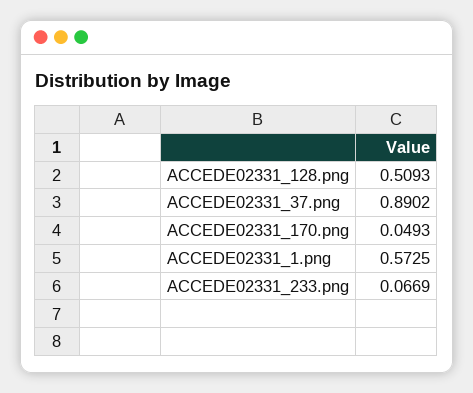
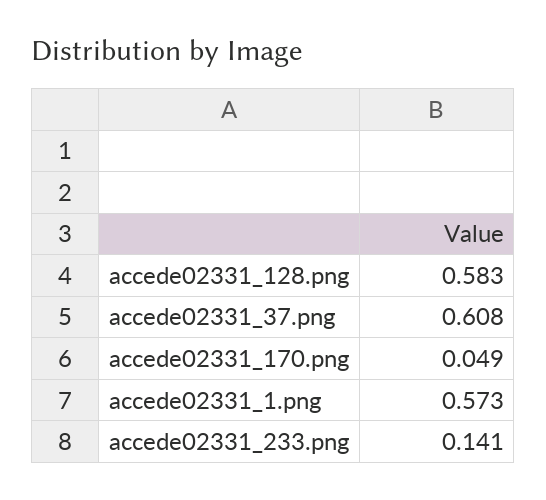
ACCEDE02331_128.png: 0.5093 -> 0.583
ACCEDE02331_37.png: 0.8902 -> 0.608
ACCEDE02331_233.png: 0.0669 -> 0.141

